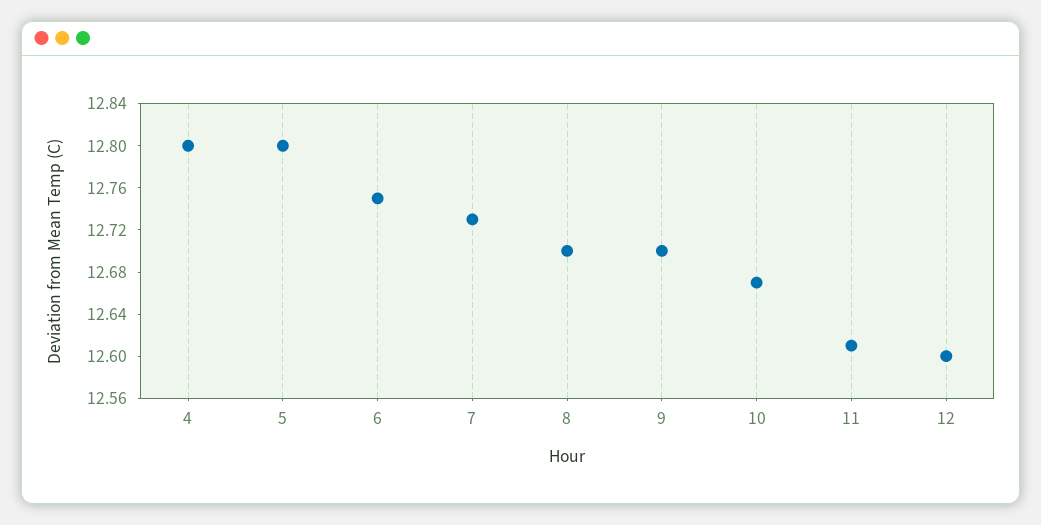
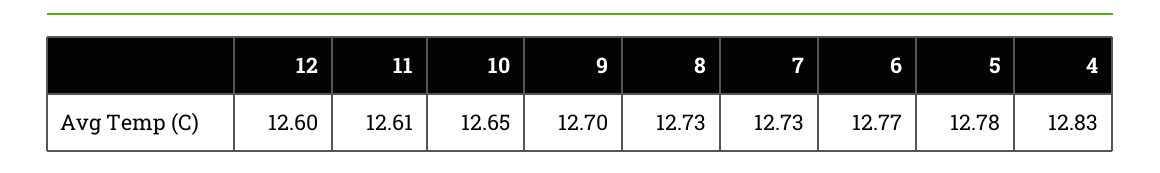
4: 12.8 -> 12.83
5: 12.8 -> 12.78
6: 12.75 -> 12.77
8: 12.7 -> 12.73
10: 12.67 -> 12.65

